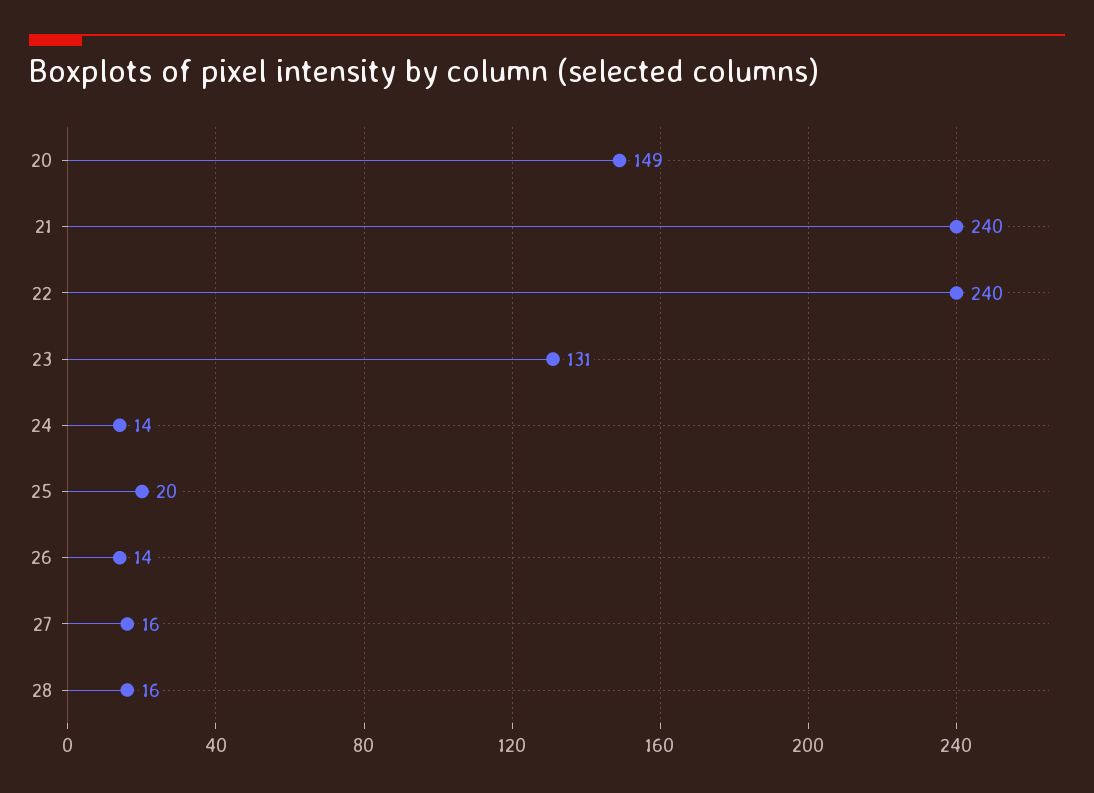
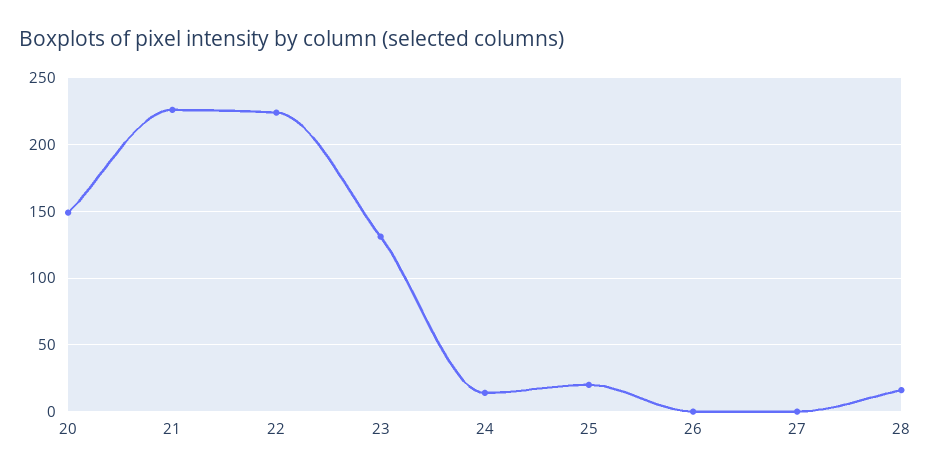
21: 240 -> 225
22: 240 -> 225
26: 14 -> 0
27: 16 -> 0

